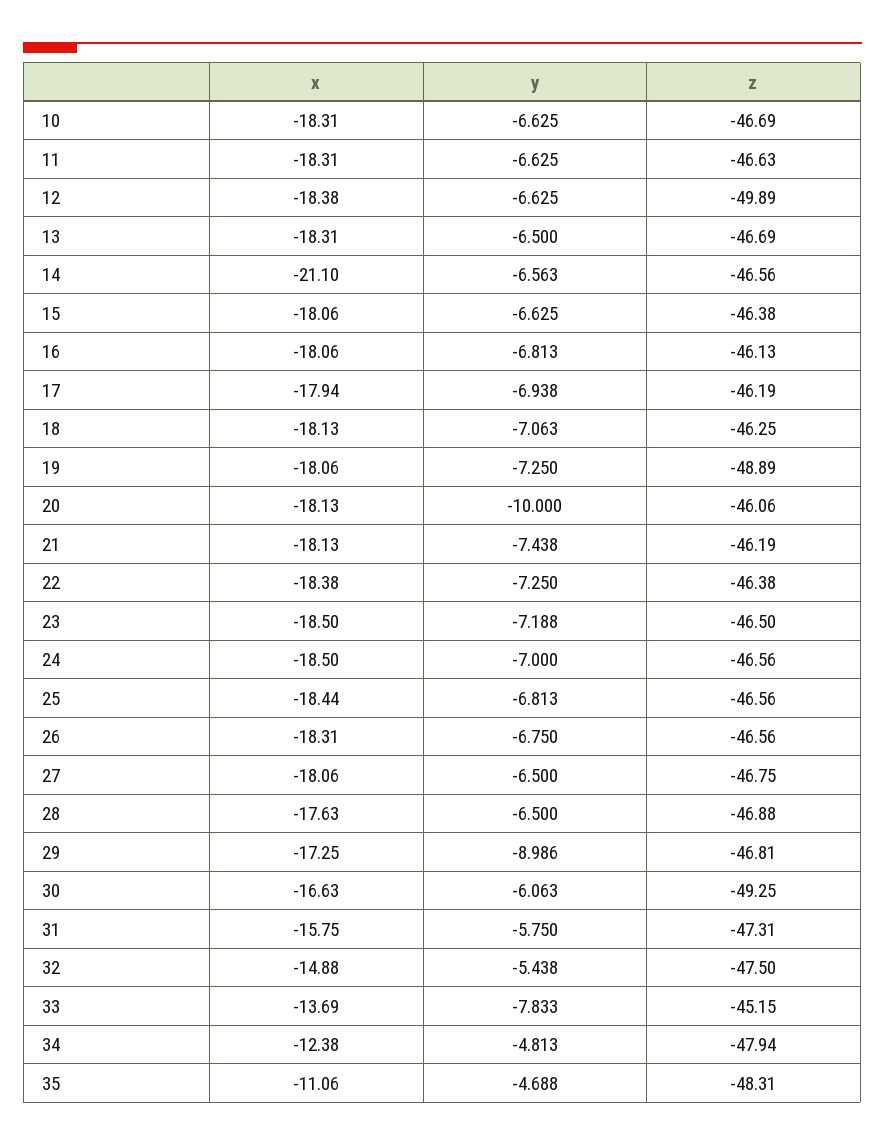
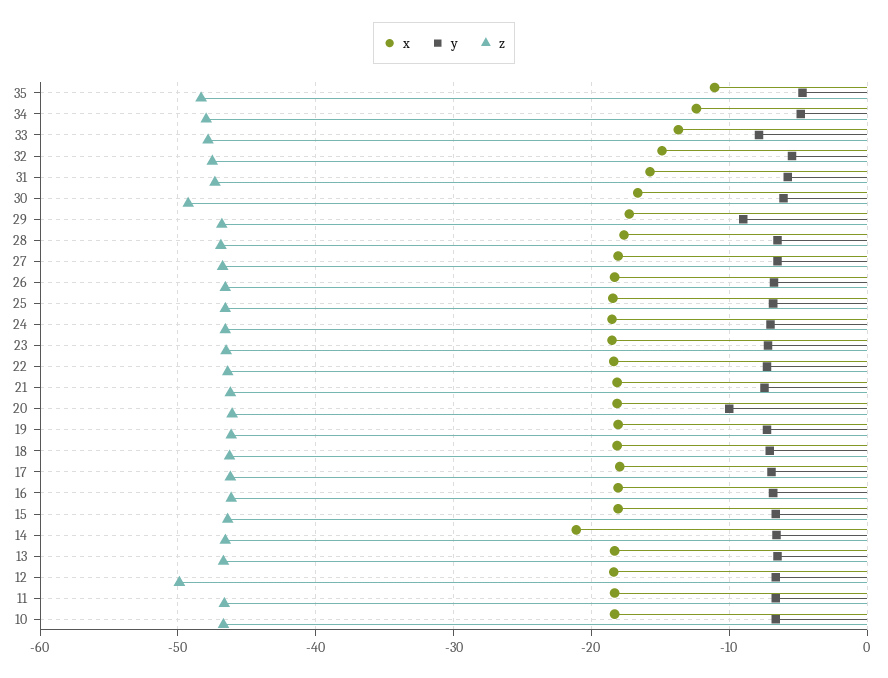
z, 19: -48.89 -> -46
z, 33: -45.15 -> -48

